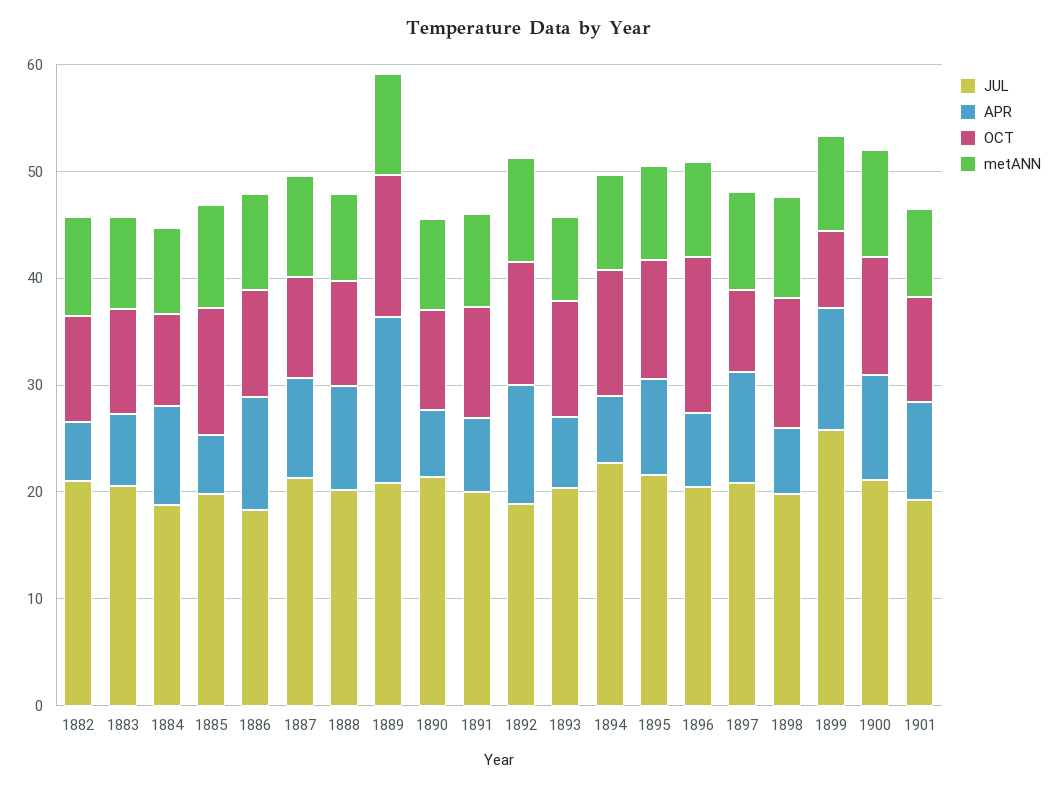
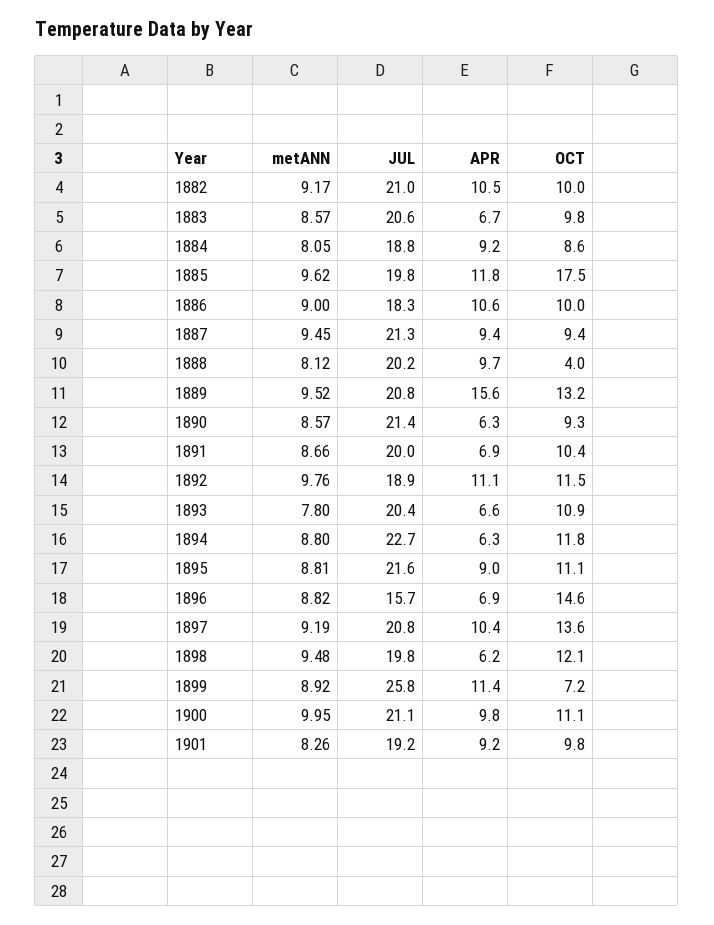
APR, 1882: 6 -> 10.5
APR, 1885: 6 -> 11.8
OCT, 1885: 12 -> 17.5
OCT, 1888: 10 -> 4
JUL, 1896: 20 -> 15.7
OCT, 1897: 8 -> 13.6

